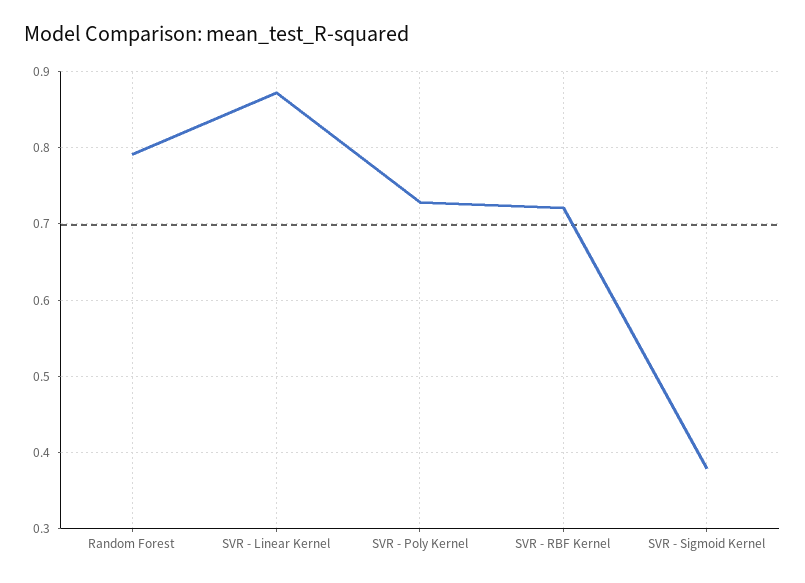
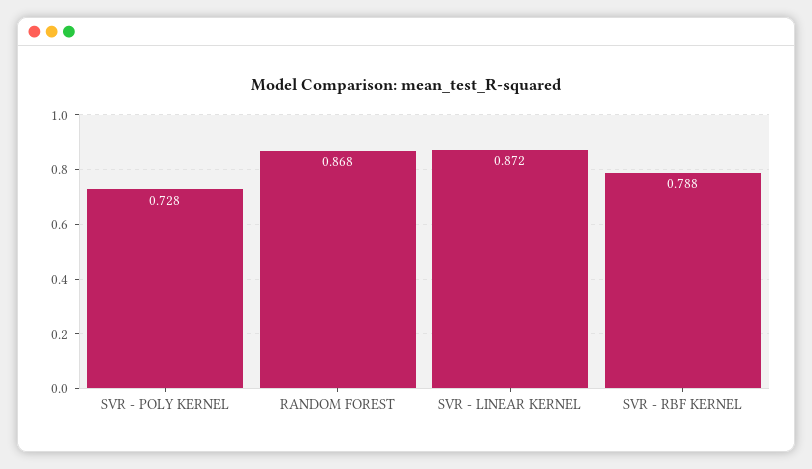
Random Forest: 0.79 -> 0.868
SVR - RBF Kernel: 0.72 -> 0.788
SVR - Sigmoid Kernel: 0.38 -> none

